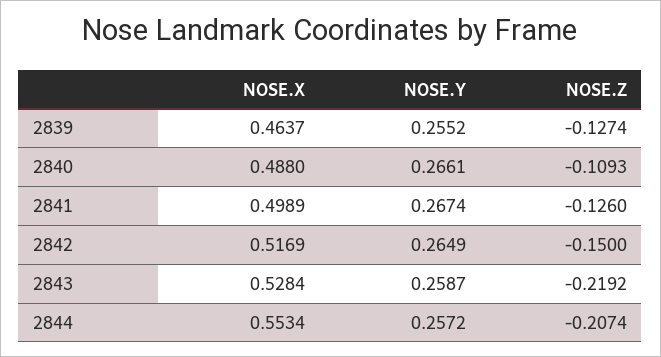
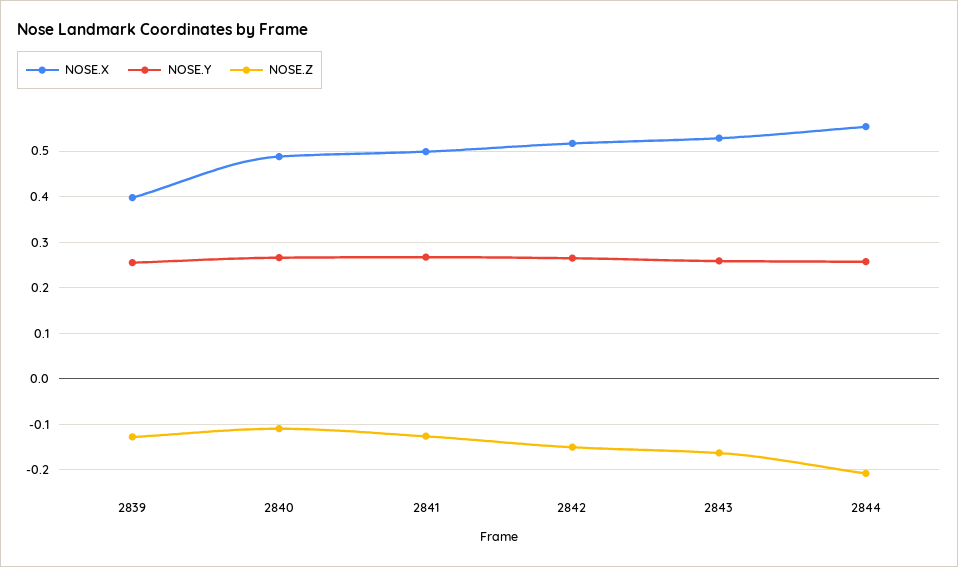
NOSE.X, 2839: 0.4637 -> 0.4
NOSE.Z, 2843: -0.2192 -> -0.16

